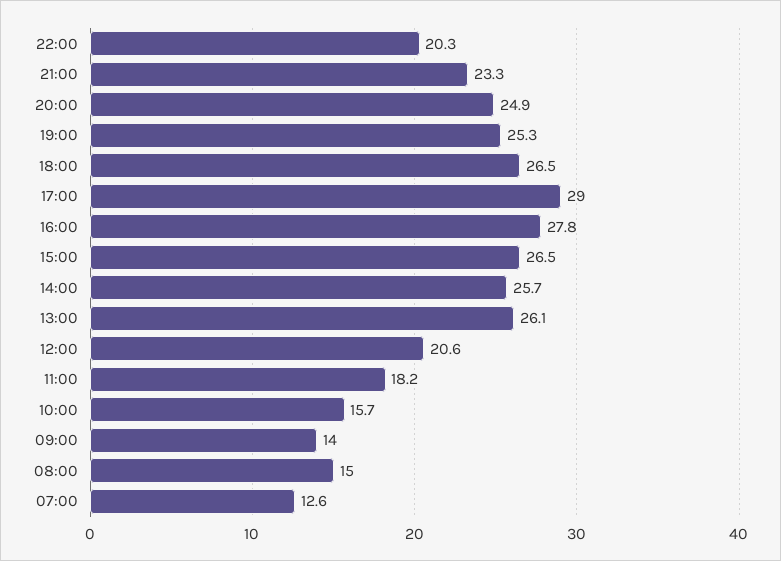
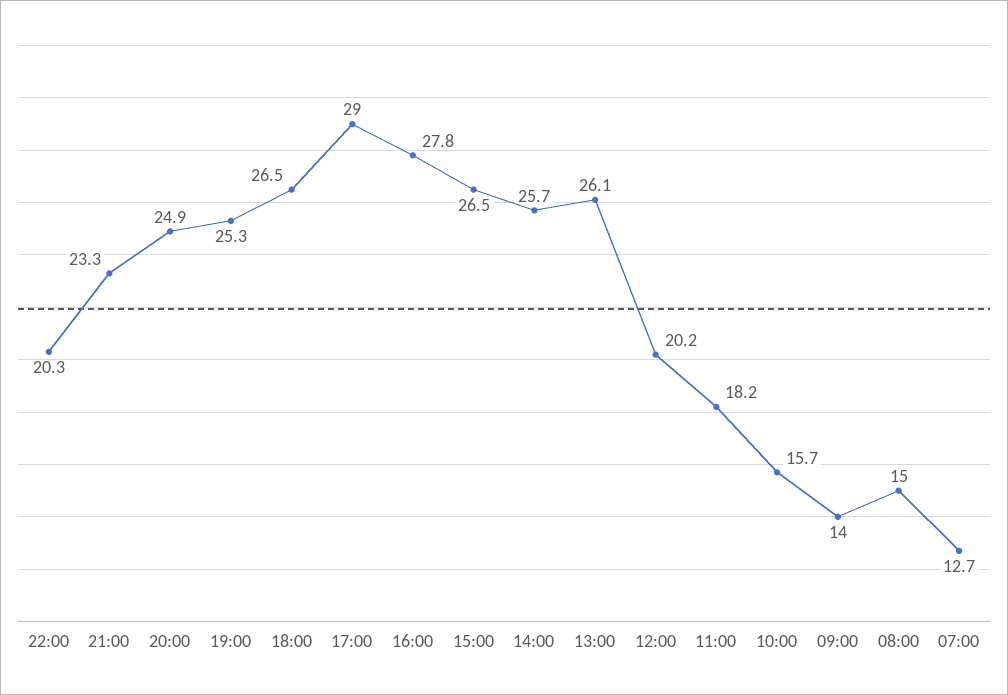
12:00: 20.6 -> 20.2
07:00: 12.6 -> 12.7

